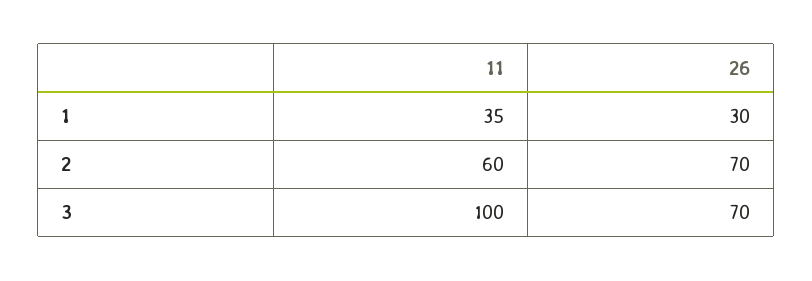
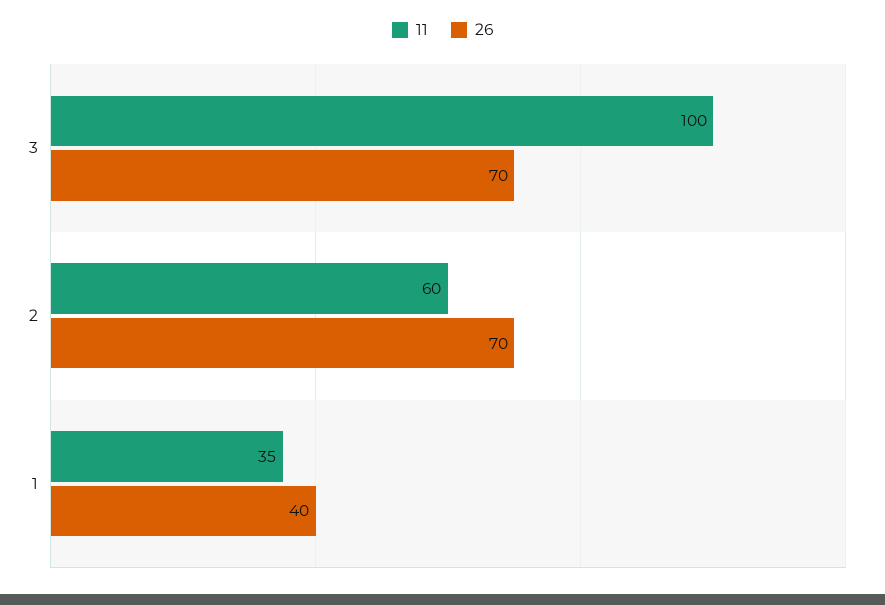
26, 1: 30 -> 40

